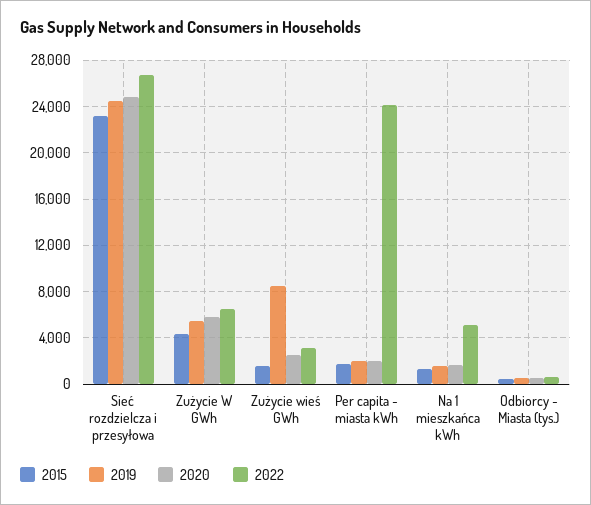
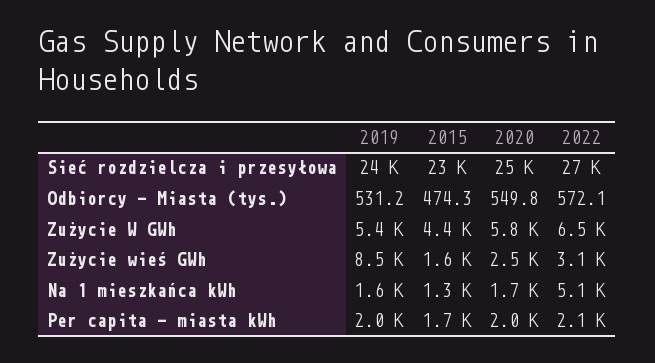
2022, Per capita - miasta kWh: 24000 -> 2100

